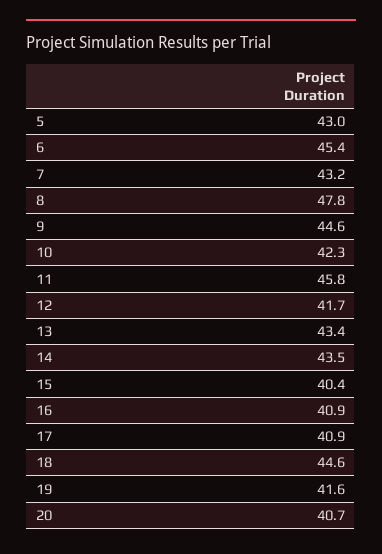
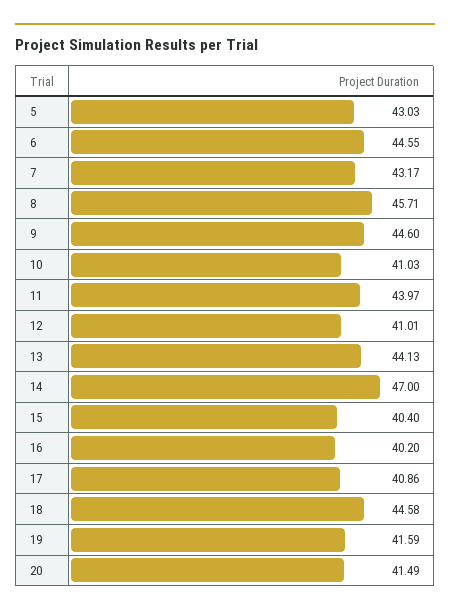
6: 45.4 -> 44.55
8: 47.8 -> 45.71
10: 42.3 -> 41.03
11: 45.8 -> 43.97
12: 41.7 -> 41.01
13: 43.4 -> 44.13
14: 43.5 -> 47
16: 40.9 -> 40.2
20: 40.7 -> 41.49

